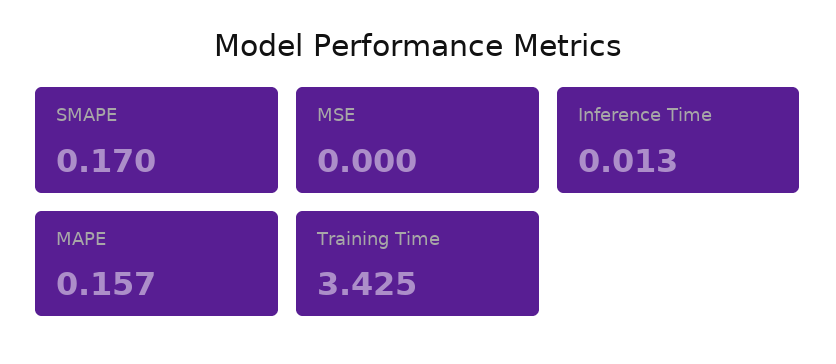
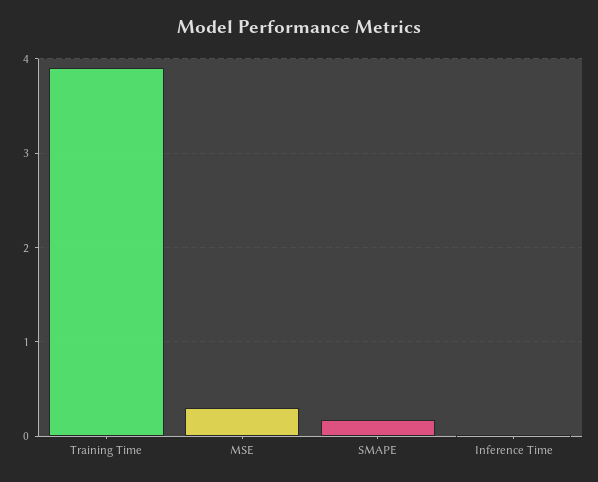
MSE: 0 -> 0.3
MAPE: 0.157 -> none
Training Time: 3.425 -> 3.9

